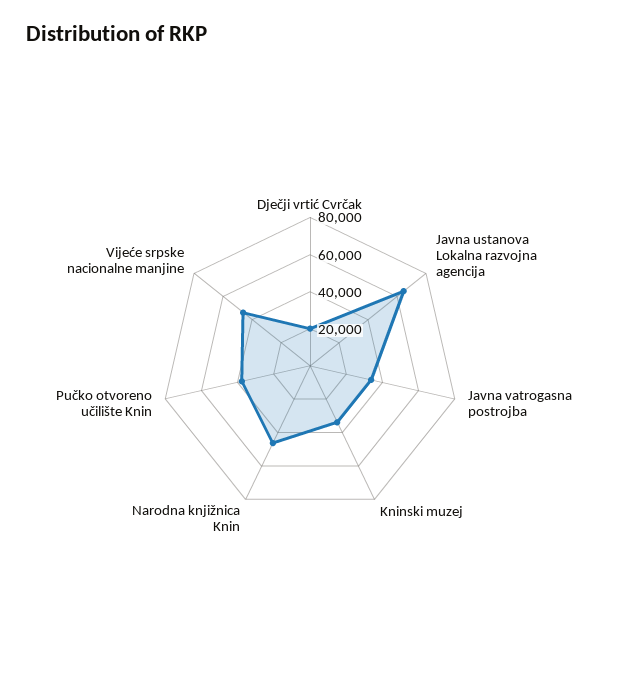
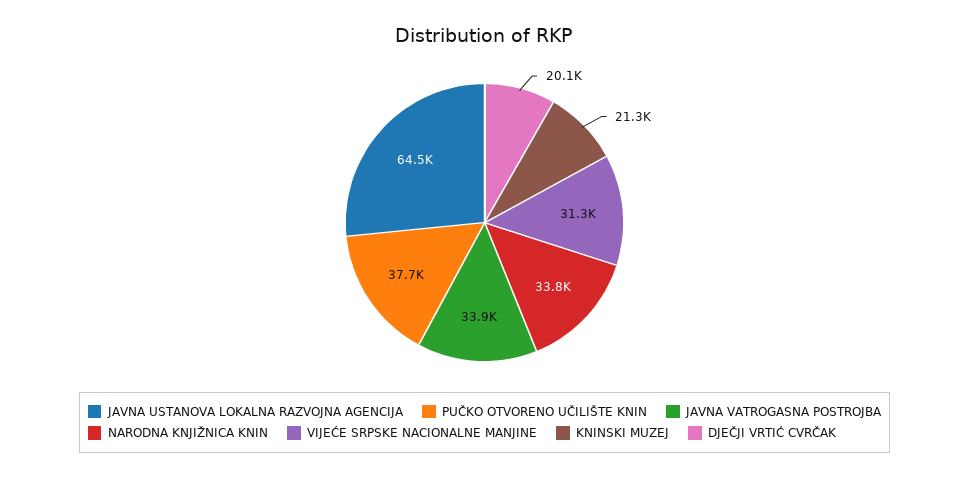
Kninski muzej: 35000 -> 21300
Narodna knjižnica Knin: 45000 -> 33800
Vijeće srpske nacionalne manjine: 45000 -> 31300

